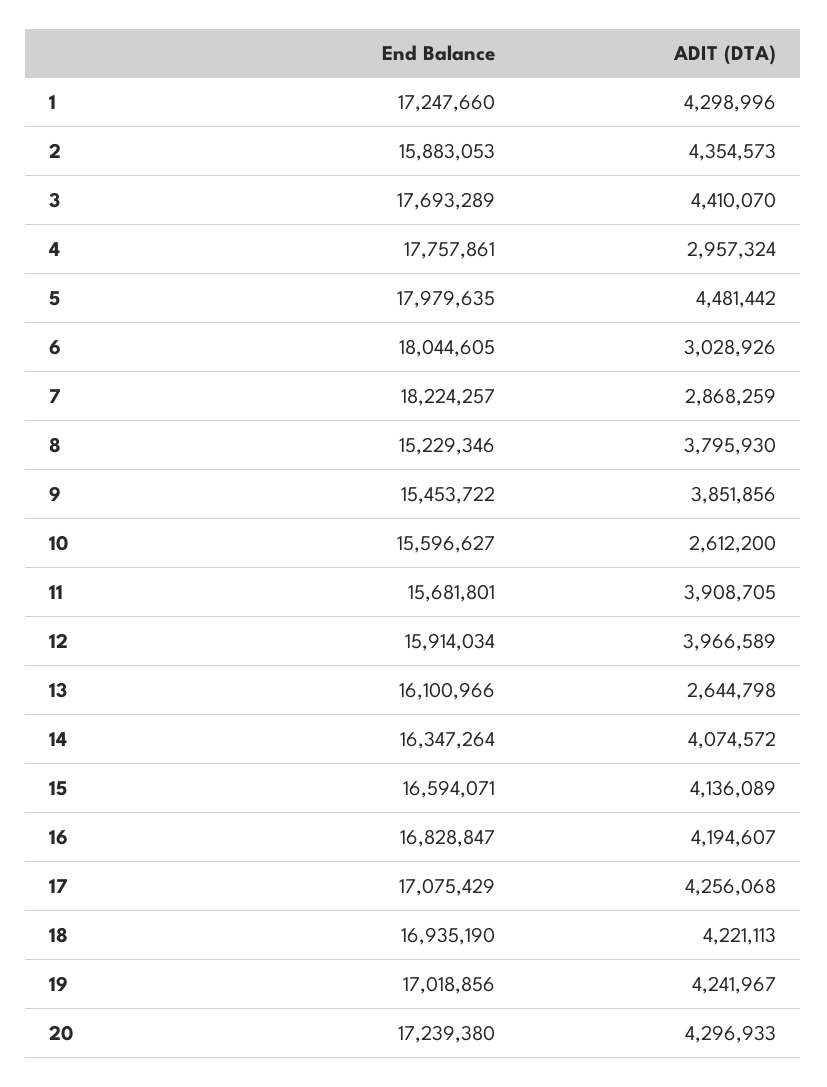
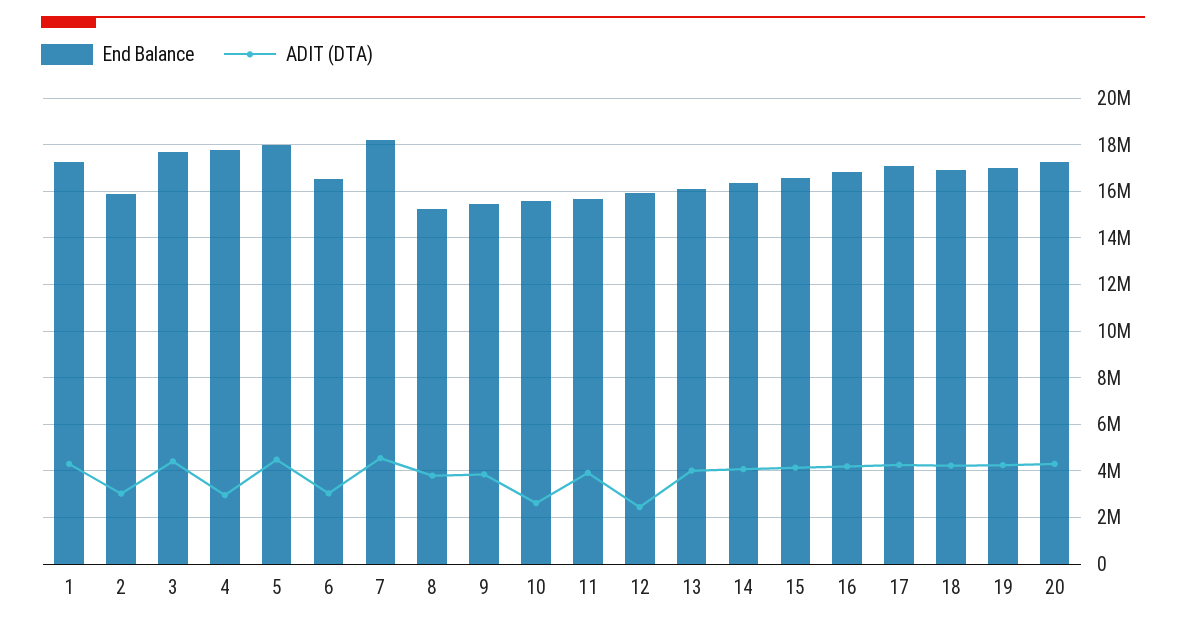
ADIT (DTA), 2: 4354573 -> 3000000
End Balance, 6: 18044605 -> 16500000
ADIT (DTA), 7: 2868259 -> 4500000
ADIT (DTA), 12: 3966589 -> 2500000
ADIT (DTA), 13: 2644798 -> 4000000

